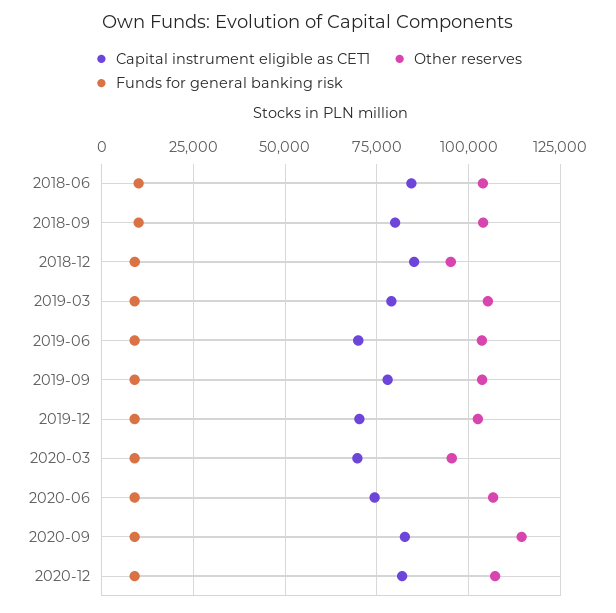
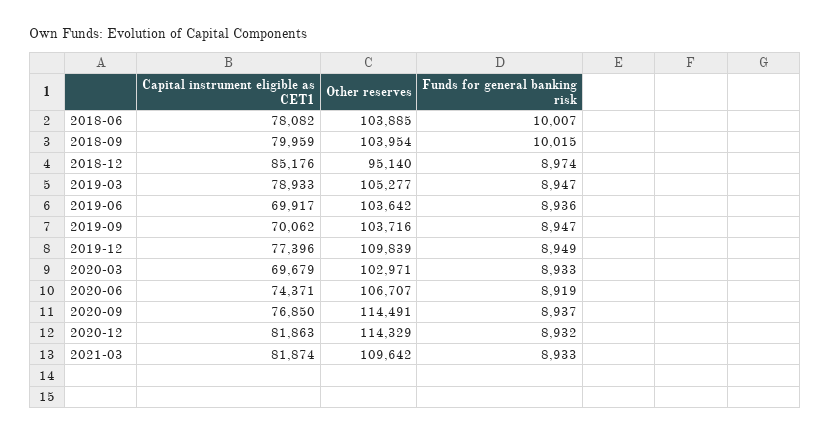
Capital instrument eligible as CET1, 2018-06: 85000 -> 78082
Capital instrument eligible as CET1, 2019-09: 77500 -> 70062
Capital instrument eligible as CET1, 2019-12: 70000 -> 77396
Other reserves, 2019-12: 102500 -> 109839
Other reserves, 2020-03: 95000 -> 102971
Capital instrument eligible as CET1, 2020-09: 82500 -> 76850
Other reserves, 2020-12: 107500 -> 114329
Capital instrument eligible as CET1, 2021-03: none -> 81874
Other reserves, 2021-03: none -> 109642
Funds for general banking risk, 2021-03: none -> 8933

